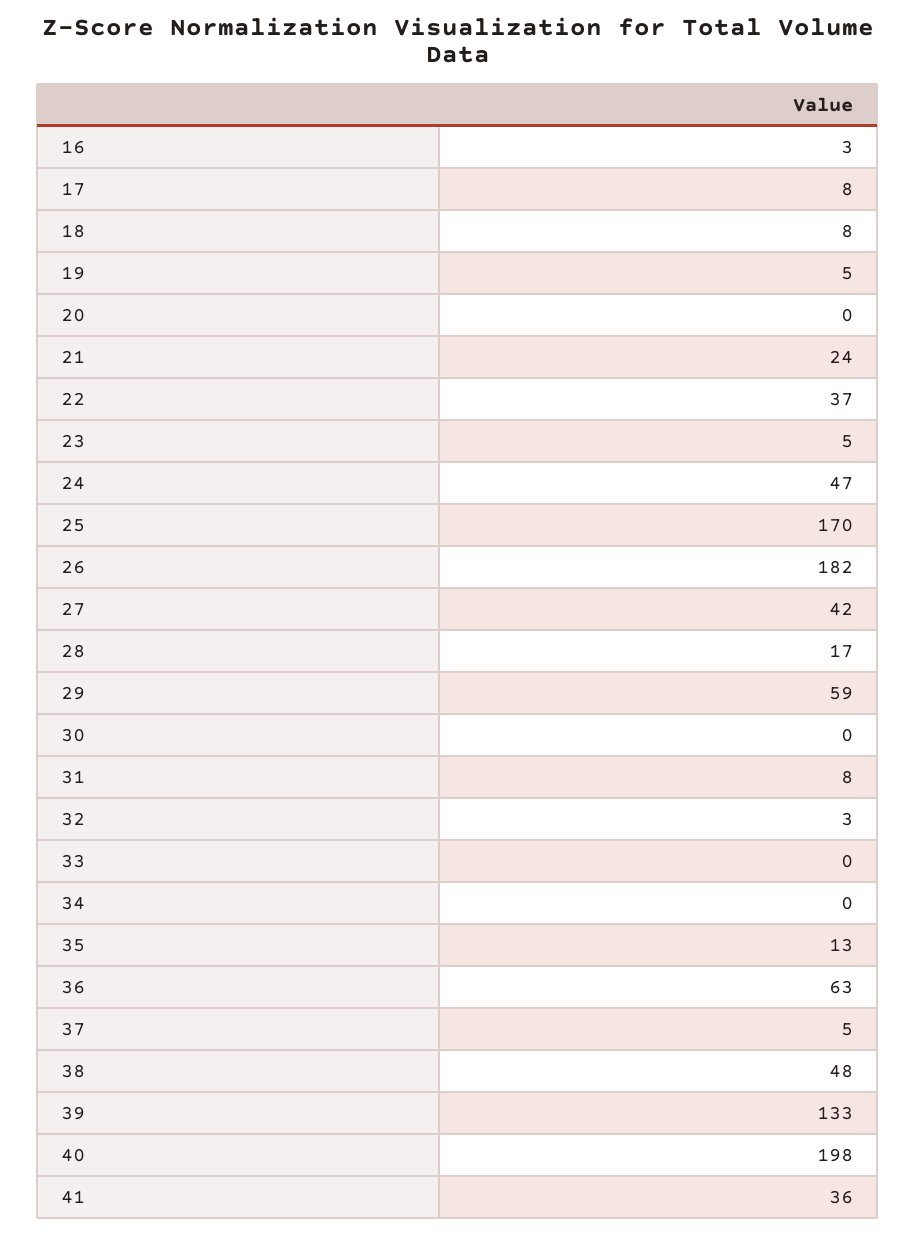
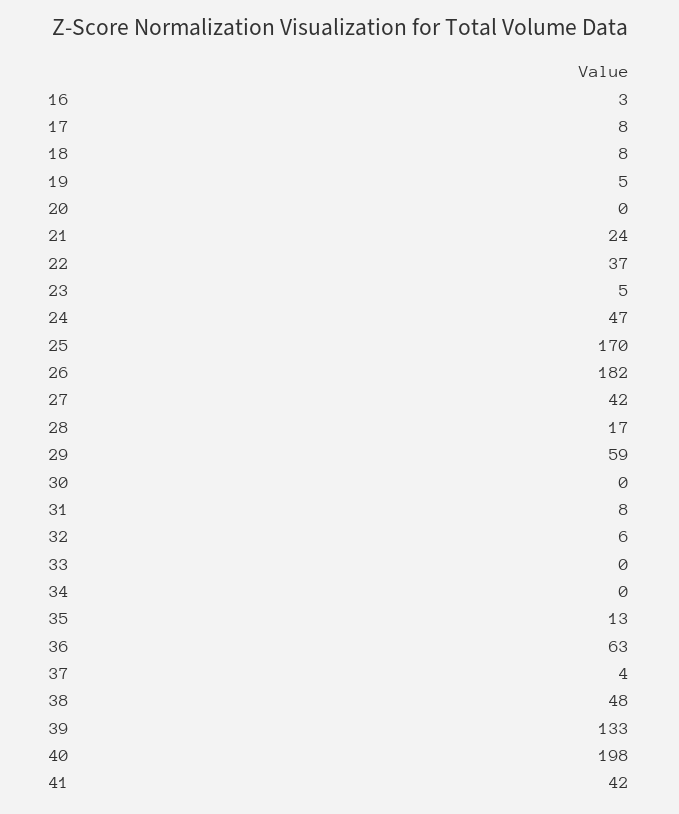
32: 3 -> 6
37: 5 -> 4
41: 36 -> 42

